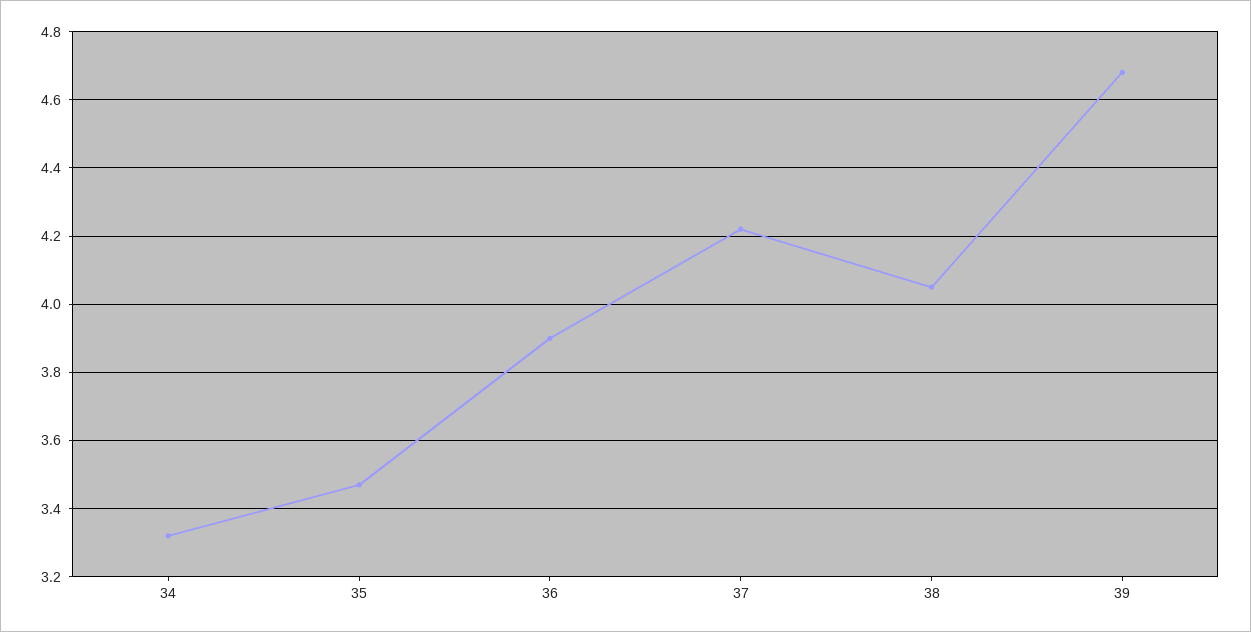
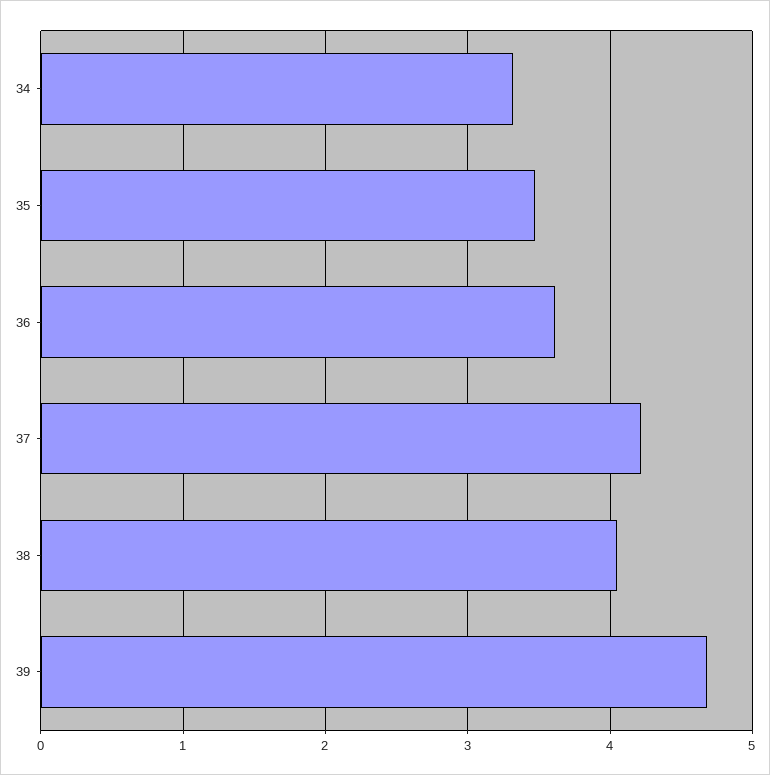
36: 3.9 -> 3.6

